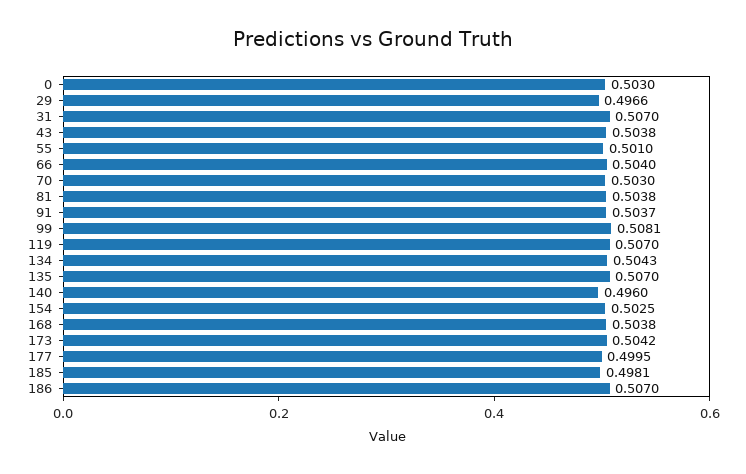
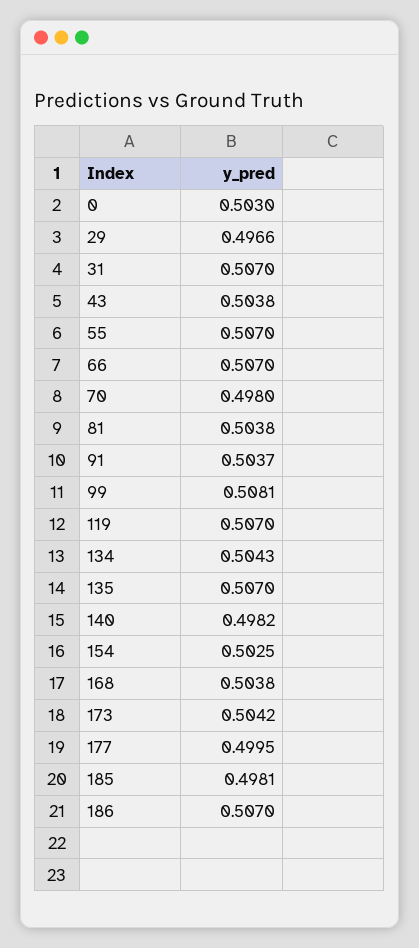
55: 0.501 -> 0.507
66: 0.504 -> 0.507
70: 0.503 -> 0.498
140: 0.496 -> 0.4982

